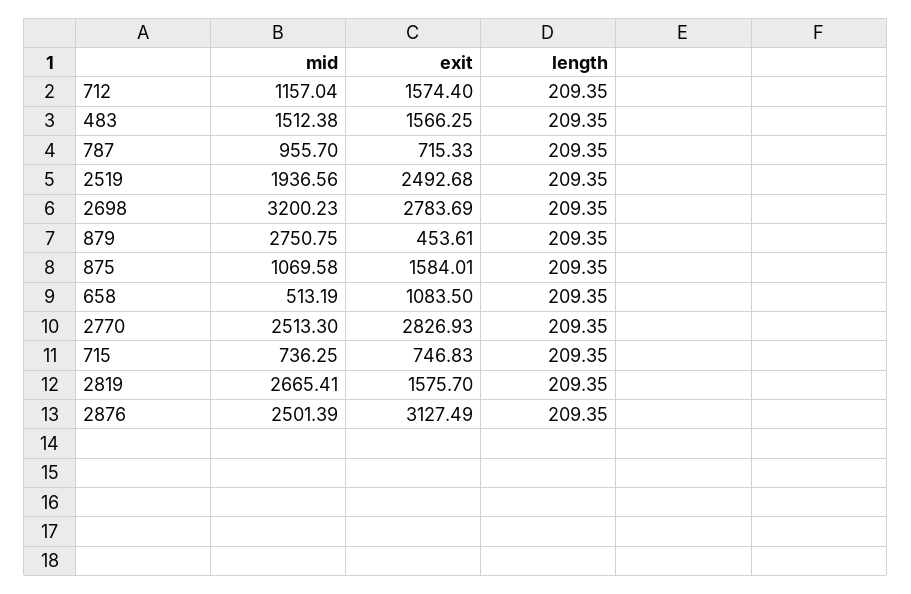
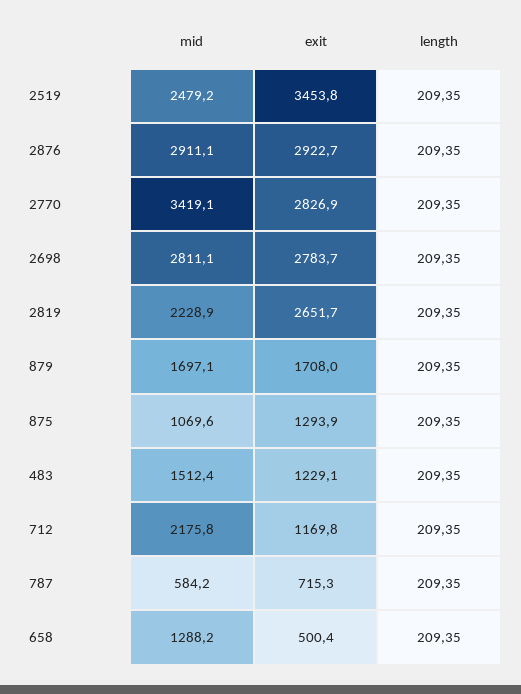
mid, 712: 1157.04 -> 2175.8
exit, 712: 1574.4 -> 1169.8
exit, 483: 1566.25 -> 1229.1
mid, 787: 955.7 -> 584.2
mid, 2519: 1936.56 -> 2479.2
exit, 2519: 2492.68 -> 3453.8
mid, 2698: 3200.23 -> 2811.1
mid, 879: 2750.75 -> 1697.1
exit, 879: 453.61 -> 1708
exit, 875: 1584.01 -> 1293.9
mid, 658: 513.19 -> 1288.2
exit, 658: 1083.5 -> 500.4
mid, 2770: 2513.3 -> 3419.1
mid, 715: 736.25 -> none
exit, 715: 746.83 -> none
length, 715: 209.35 -> none
mid, 2819: 2665.41 -> 2228.9
exit, 2819: 1575.7 -> 2651.7
mid, 2876: 2501.39 -> 2911.1
exit, 2876: 3127.49 -> 2922.7

